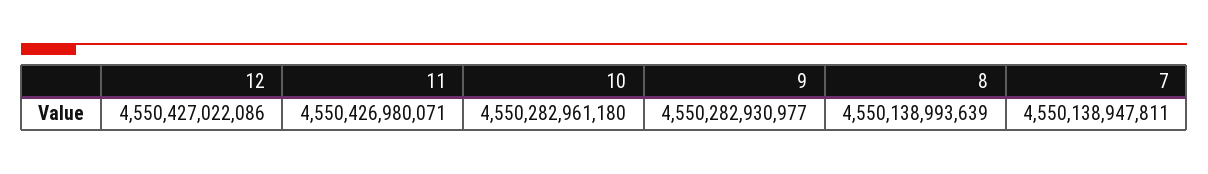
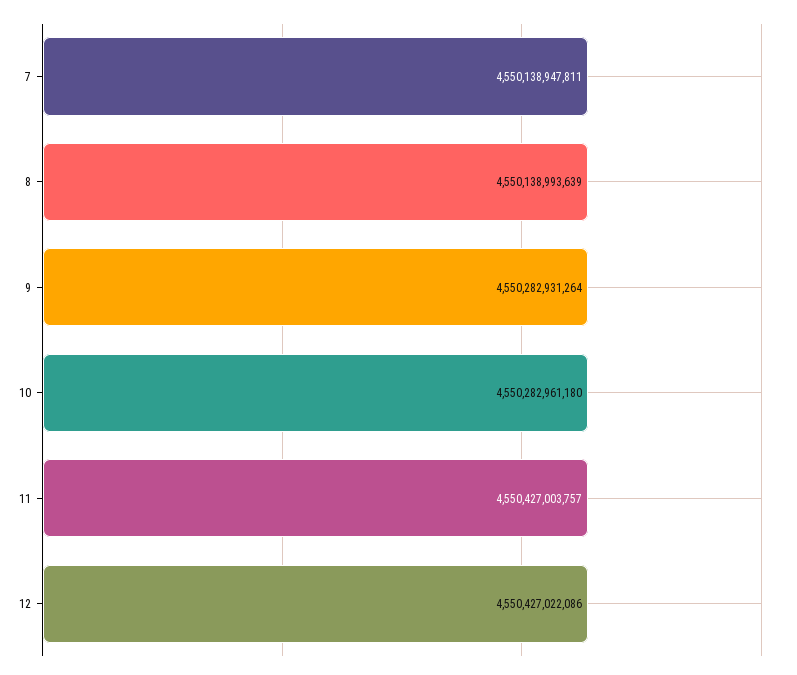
11: 4550426980071 -> 4550427003757
9: 4550282930977 -> 4550282931264

